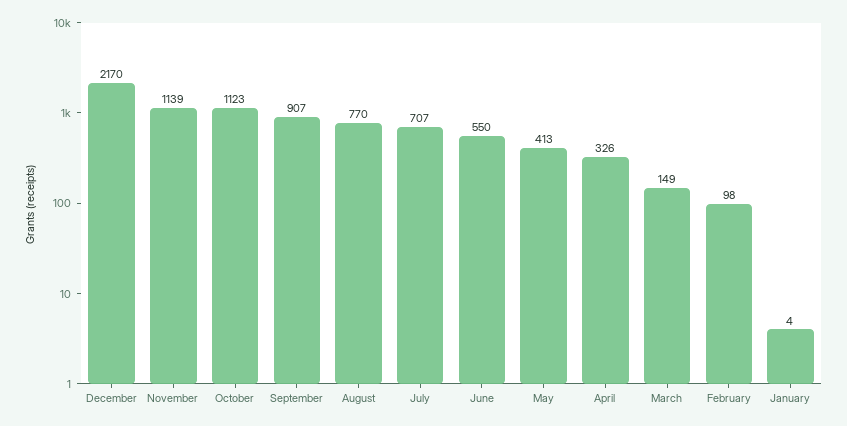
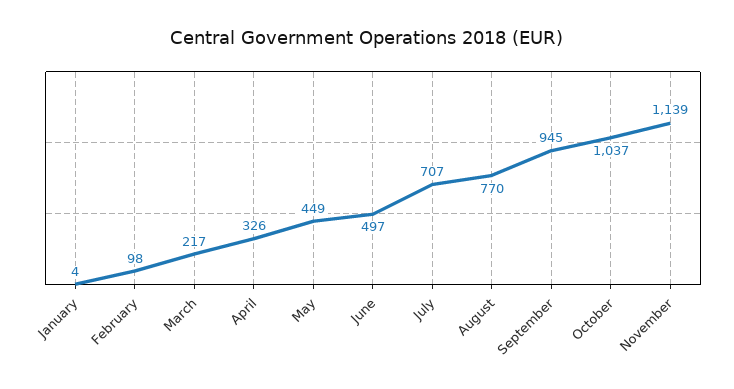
December: 2170 -> none
October: 1123 -> 1037
September: 907 -> 945
June: 550 -> 497
May: 413 -> 449
March: 149 -> 217

